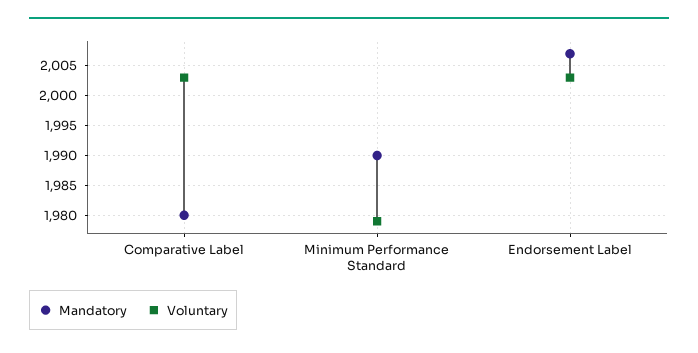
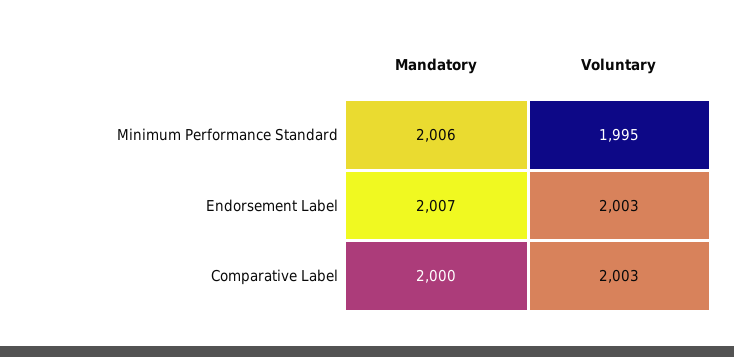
Mandatory, Comparative Label: 1980 -> 2000
Mandatory, Minimum Performance Standard: 1990 -> 2006
Voluntary, Minimum Performance Standard: 1980 -> 1995

